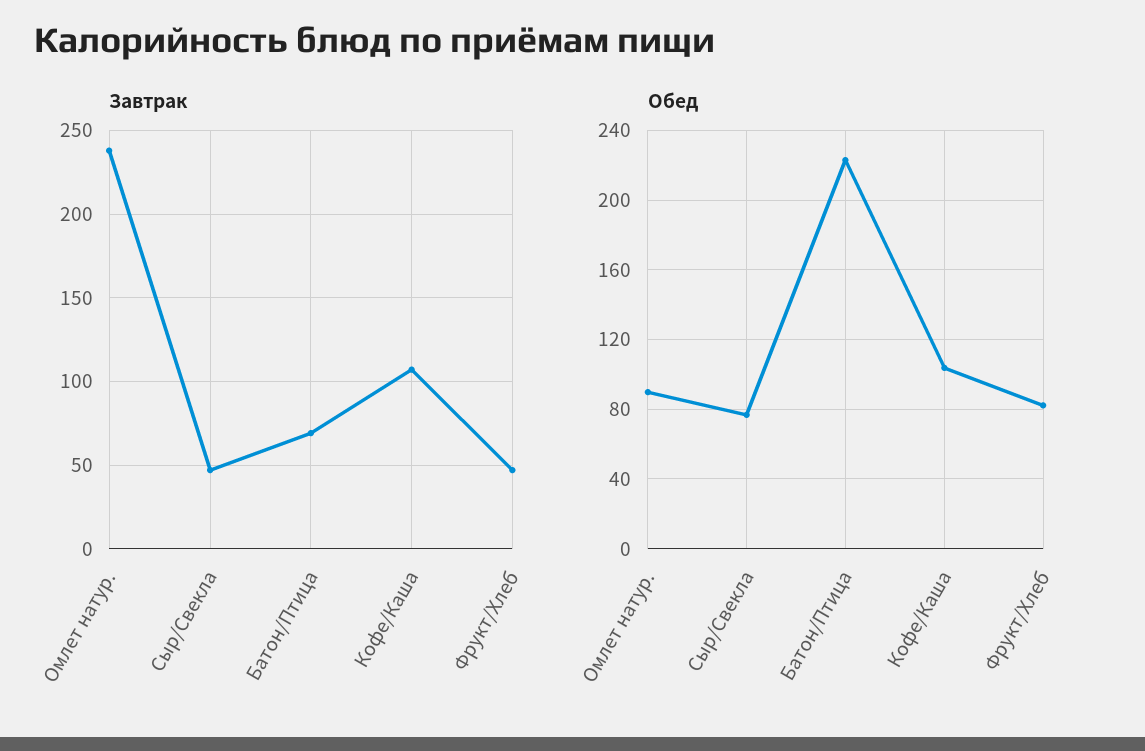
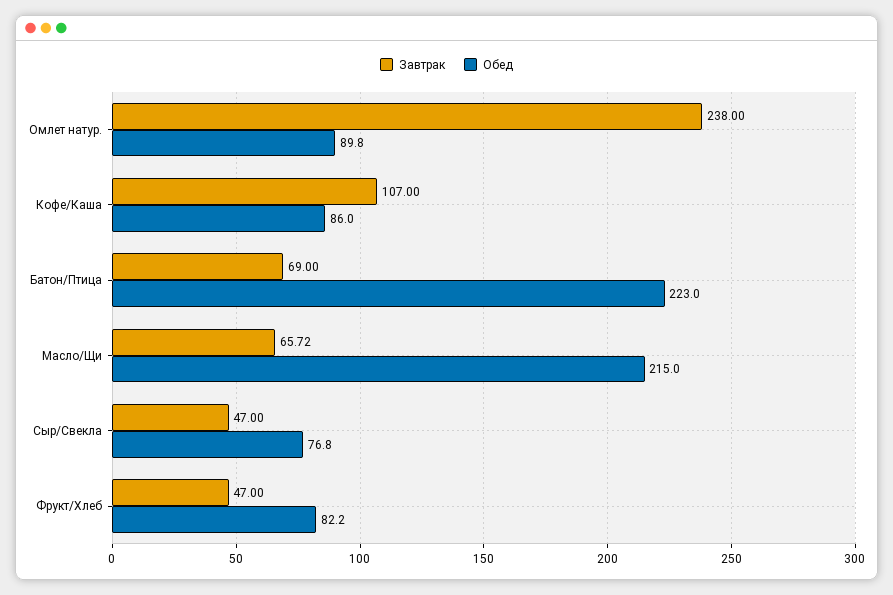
Обед, Кофе/Каша: 105 -> 86
Завтрак, Масло/Щи: none -> 65.72
Обед, Масло/Щи: none -> 215

